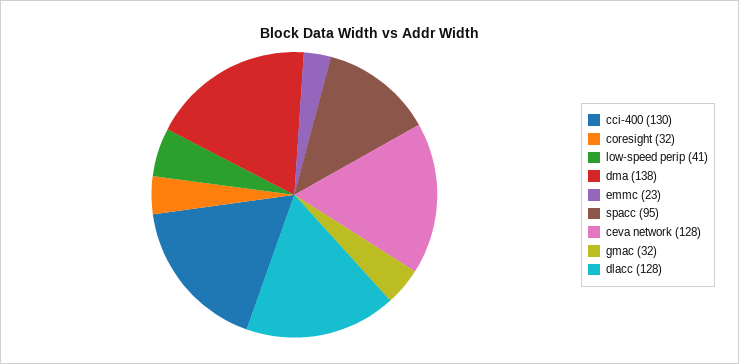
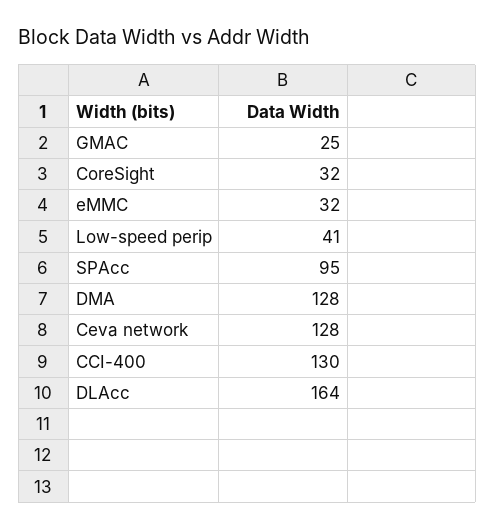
dma: 138 -> 128
emmc: 23 -> 32
gmac: 32 -> 25
dlacc: 128 -> 164

